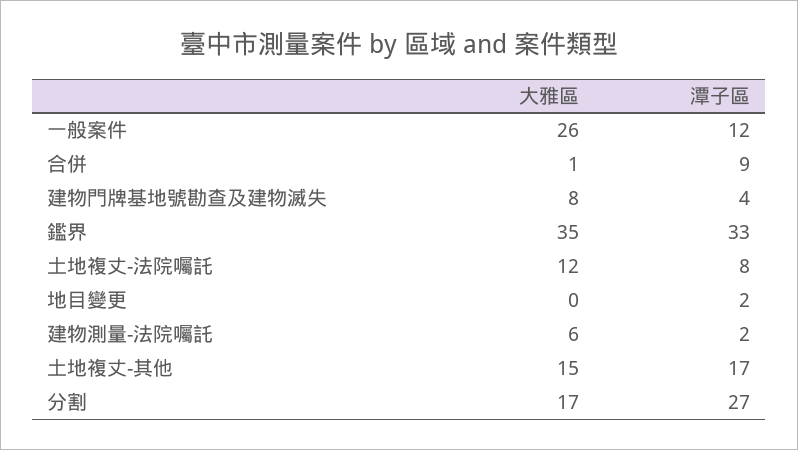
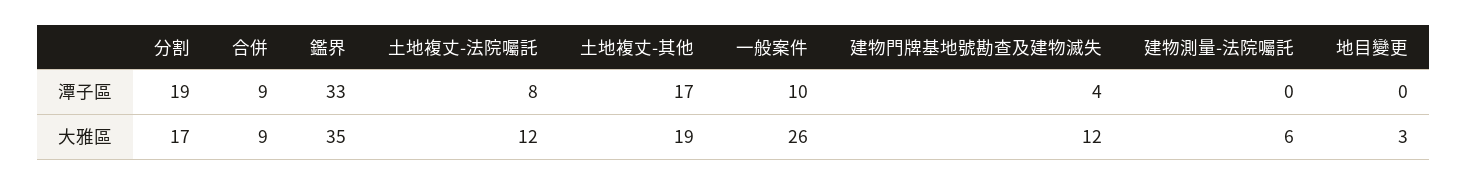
潭子區, 一般案件: 12 -> 10
大雅區, 合併: 1 -> 9
大雅區, 建物門牌基地號勘查及建物滅失: 8 -> 12
大雅區, 地目變更: 0 -> 3
潭子區, 地目變更: 2 -> 0
潭子區, 建物測量-法院囑託: 2 -> 0
大雅區, 土地複丈-其他: 15 -> 19
潭子區, 分割: 27 -> 19

